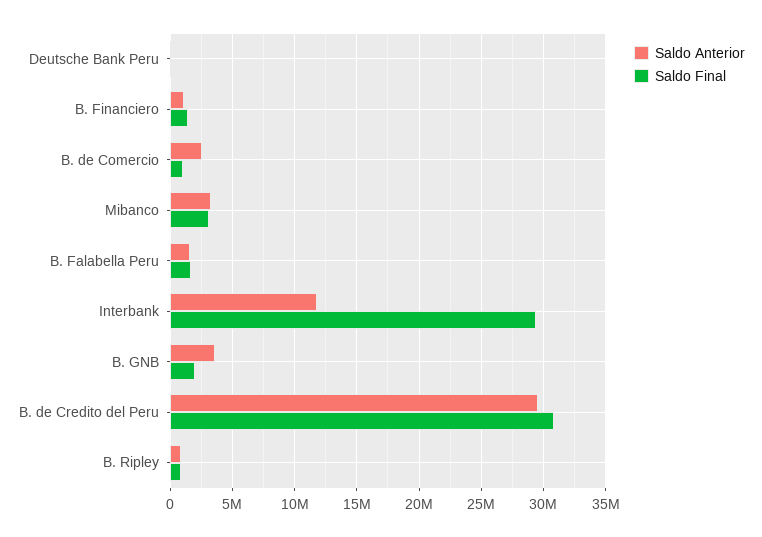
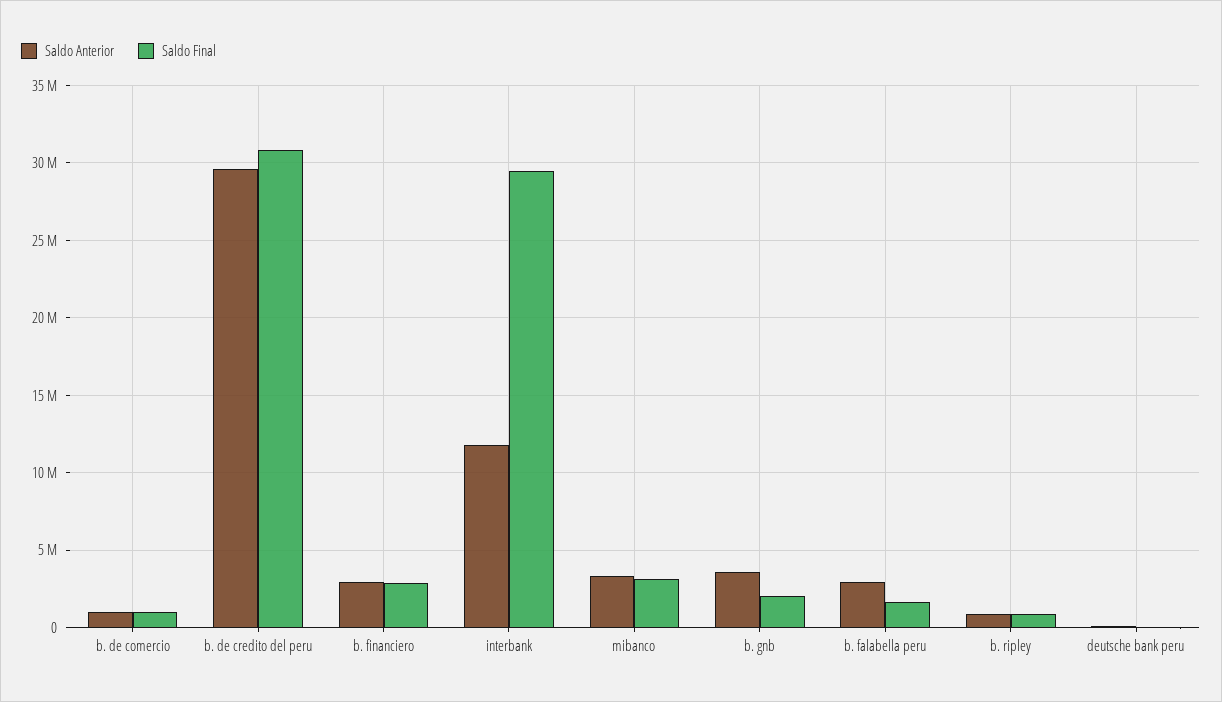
Saldo Anterior, B. Financiero: 1000000 -> 3000000
Saldo Final, B. Financiero: 1500000 -> 3000000
Saldo Anterior, B. de Comercio: 2500000 -> 1000000
Saldo Anterior, B. Falabella Peru: 1500000 -> 3000000

